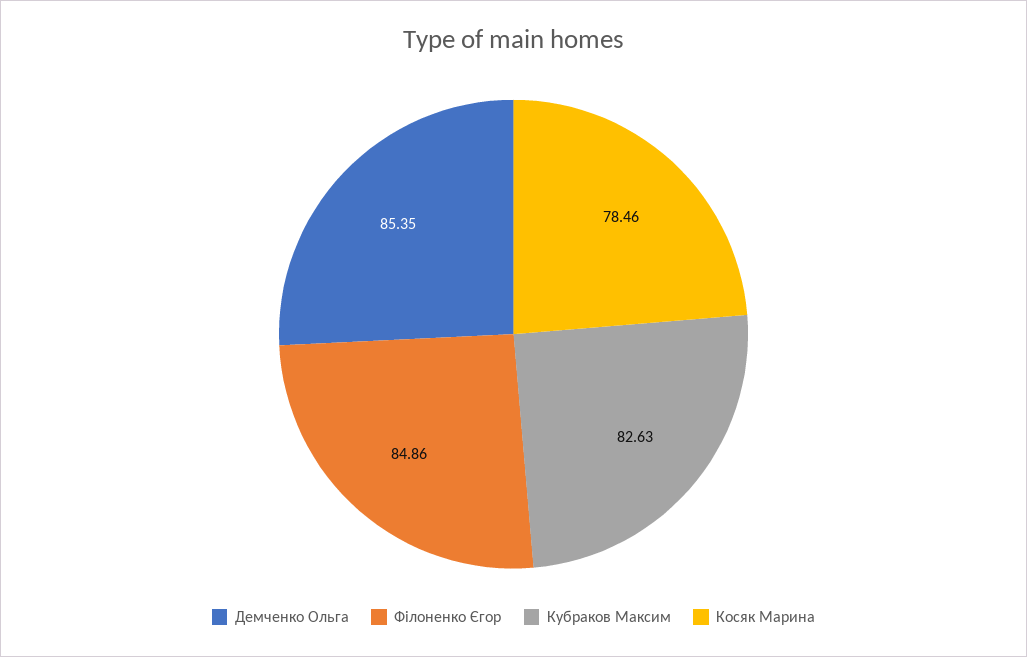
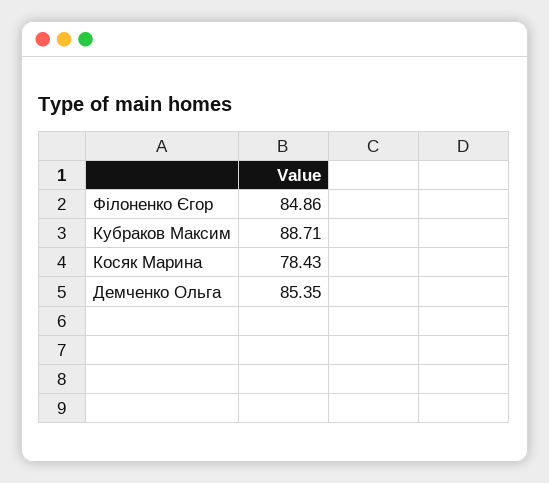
Кубраков Максим: 82.63 -> 88.71
Косяк Марина: 78.46 -> 78.43

